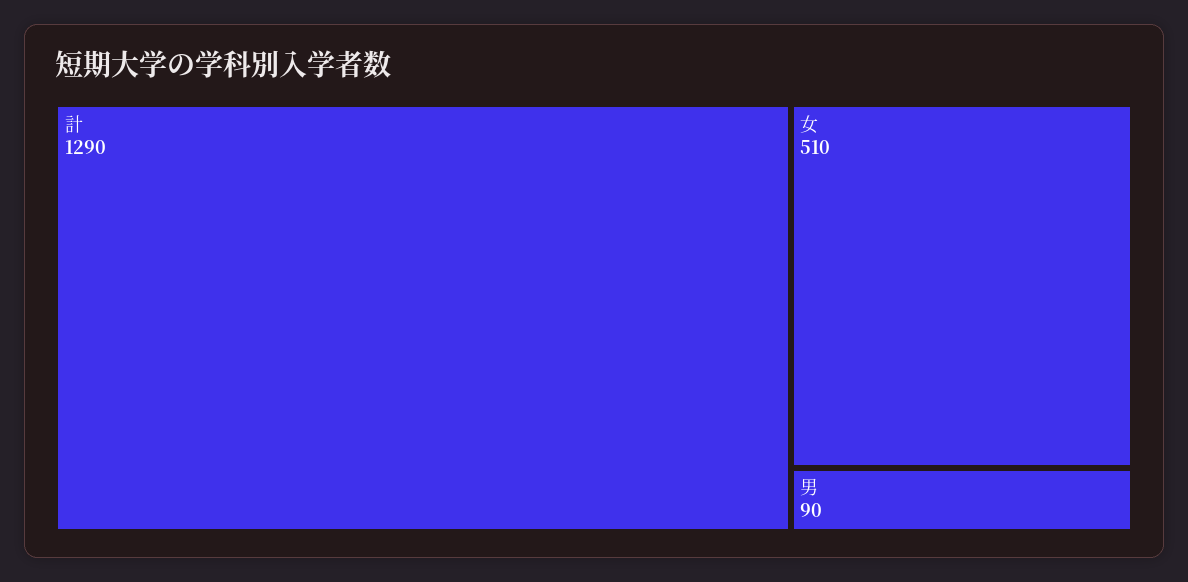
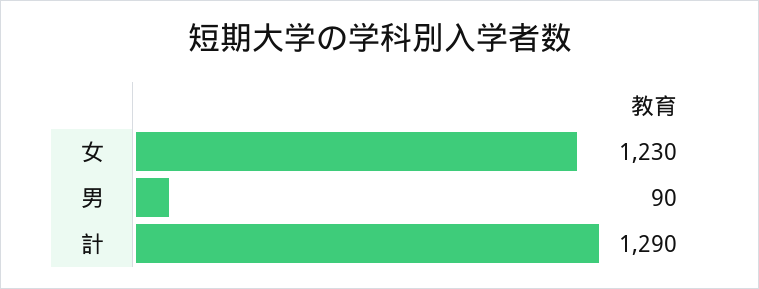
女: 510 -> 1230

